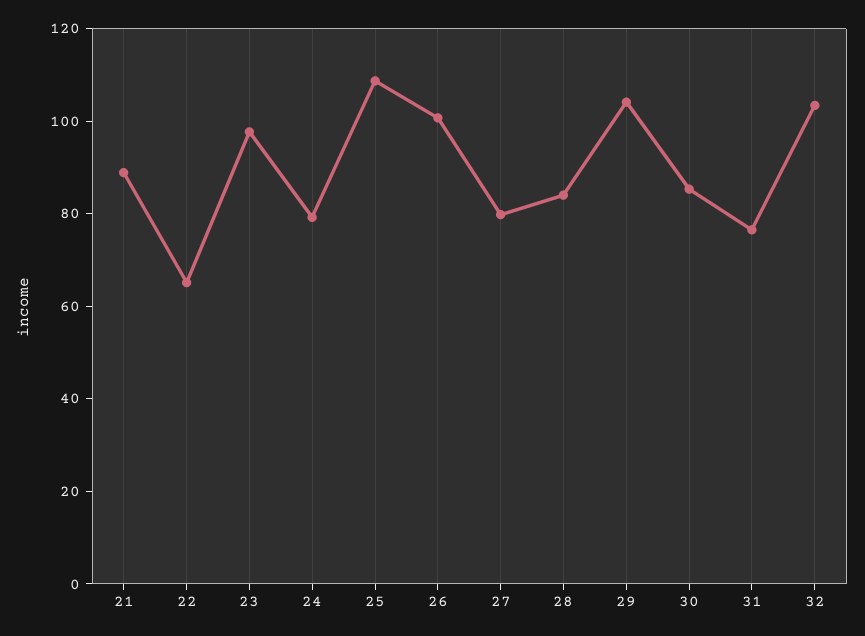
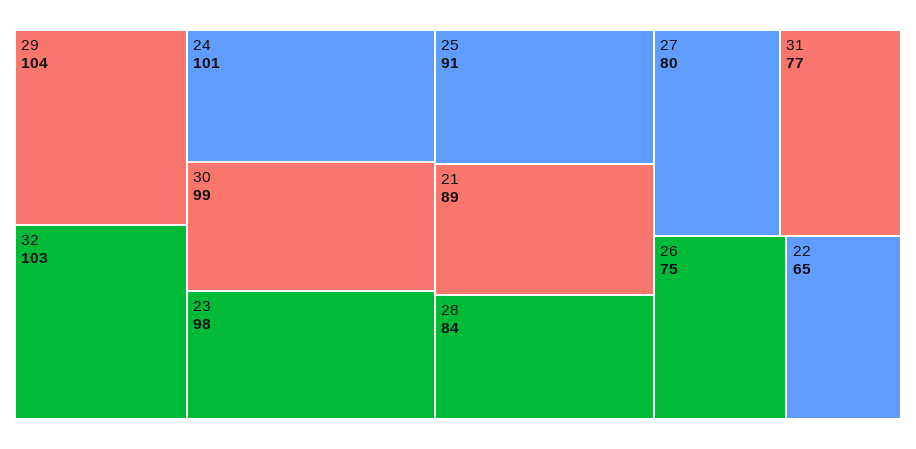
24: 80 -> 101
25: 110 -> 91
26: 100 -> 75
30: 85 -> 99

